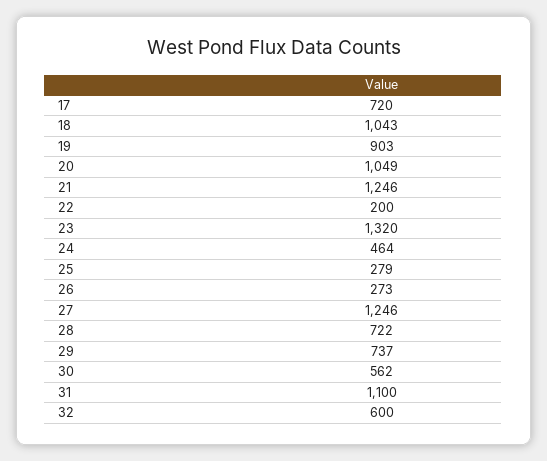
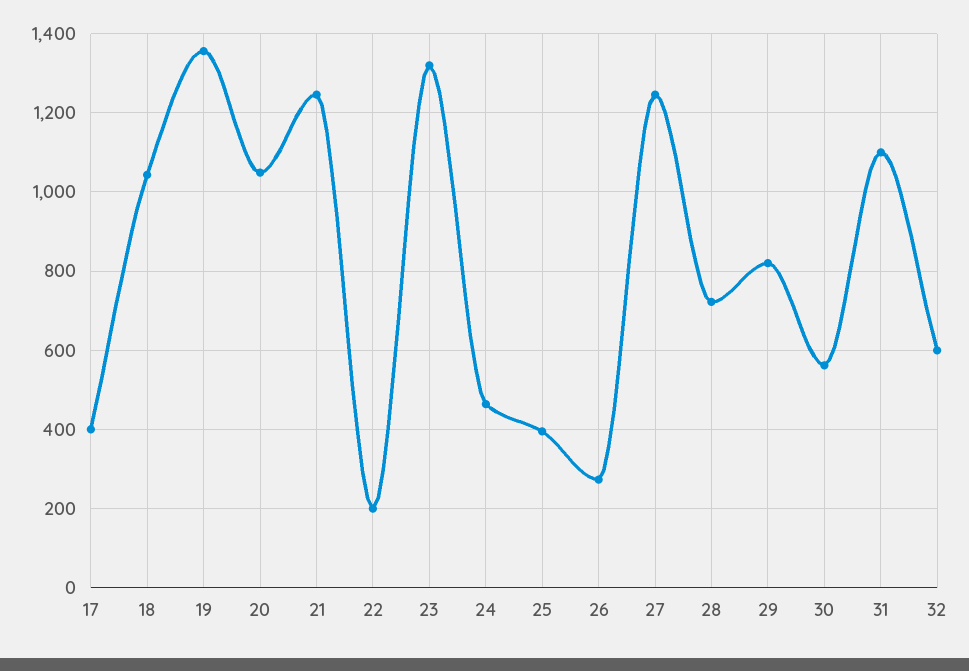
17: 720 -> 400
19: 903 -> 1360
25: 279 -> 400
29: 737 -> 820

